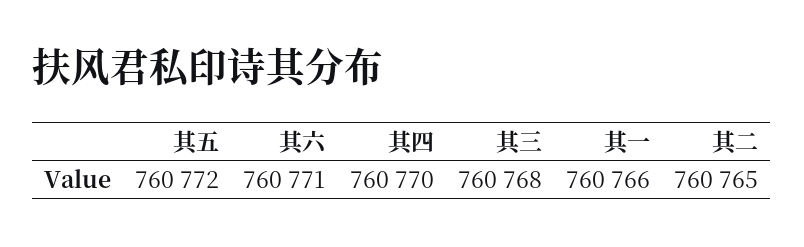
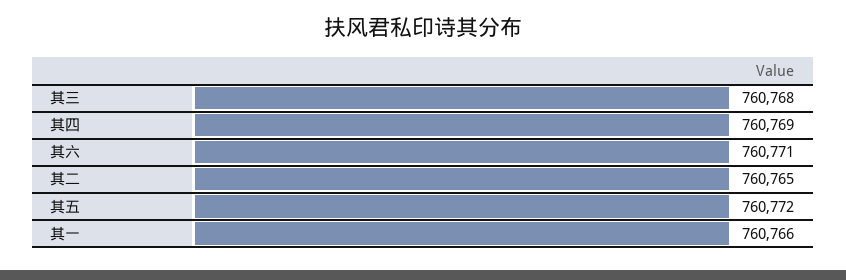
其四: 760770 -> 760769

